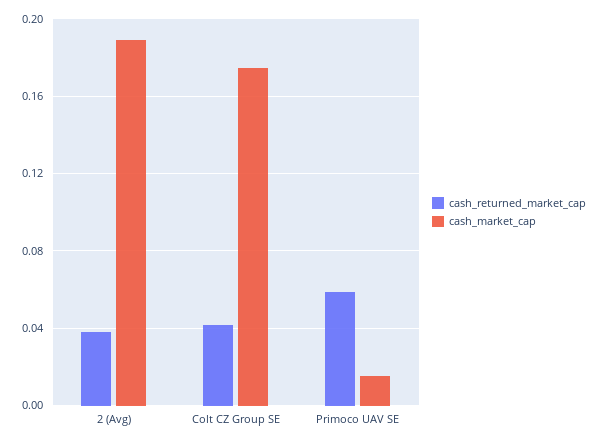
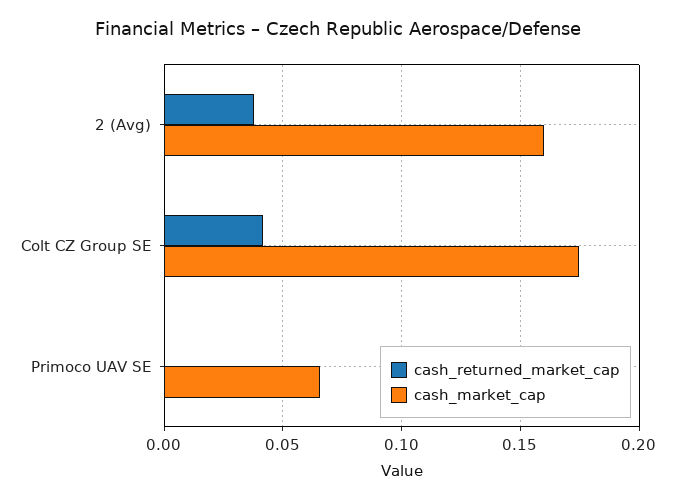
cash_market_cap, 2 (Avg): 0.19 -> 0.16
cash_returned_market_cap, Primoco UAV SE: 0.06 -> 0
cash_market_cap, Primoco UAV SE: 0.015 -> 0.065

